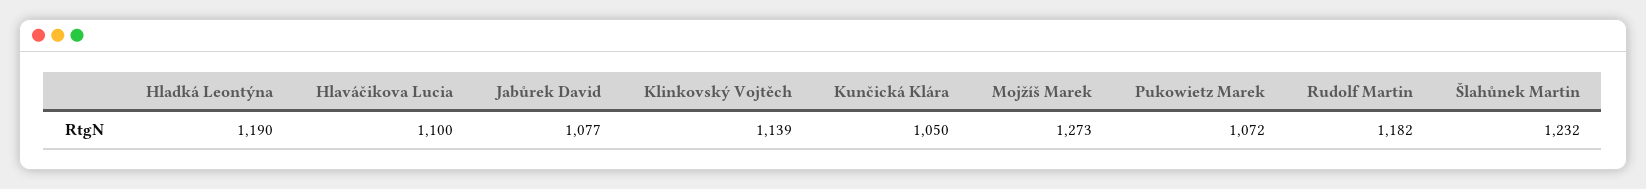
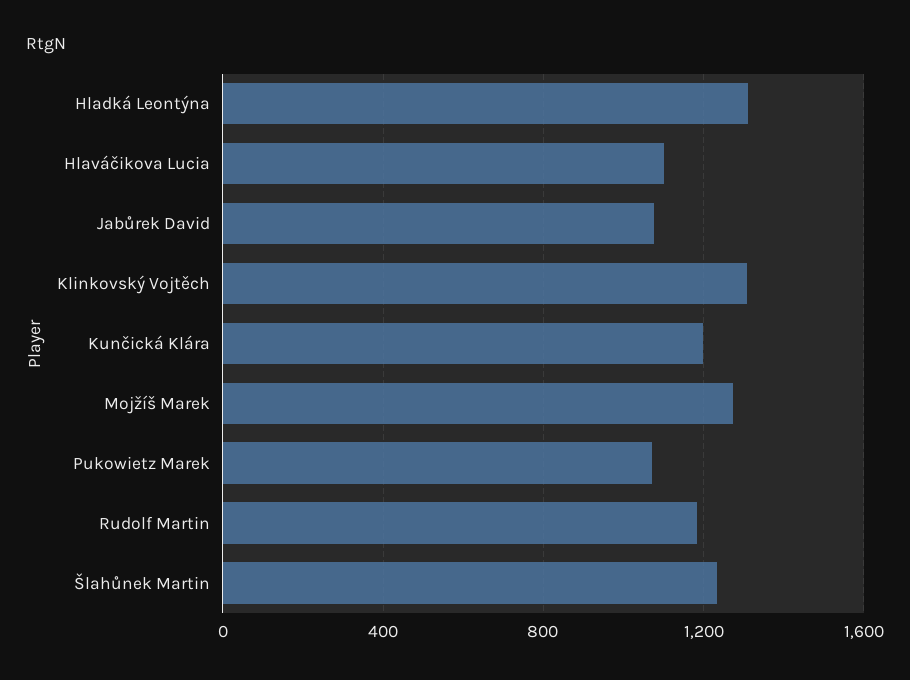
Hladká Leontýna: 1190 -> 1300
Klinkovský Vojtěch: 1139 -> 1300
Kunčická Klára: 1050 -> 1200

